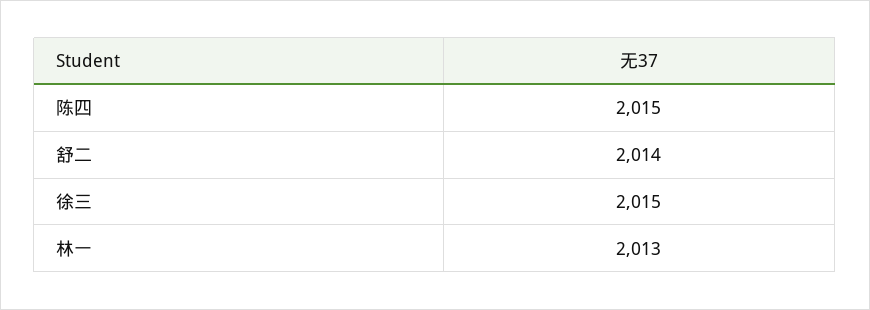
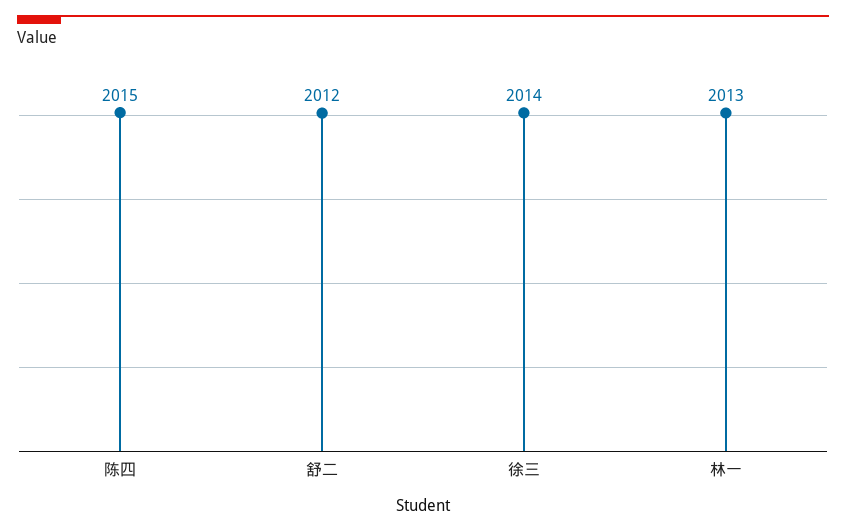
舒二: 2014 -> 2012
徐三: 2015 -> 2014

